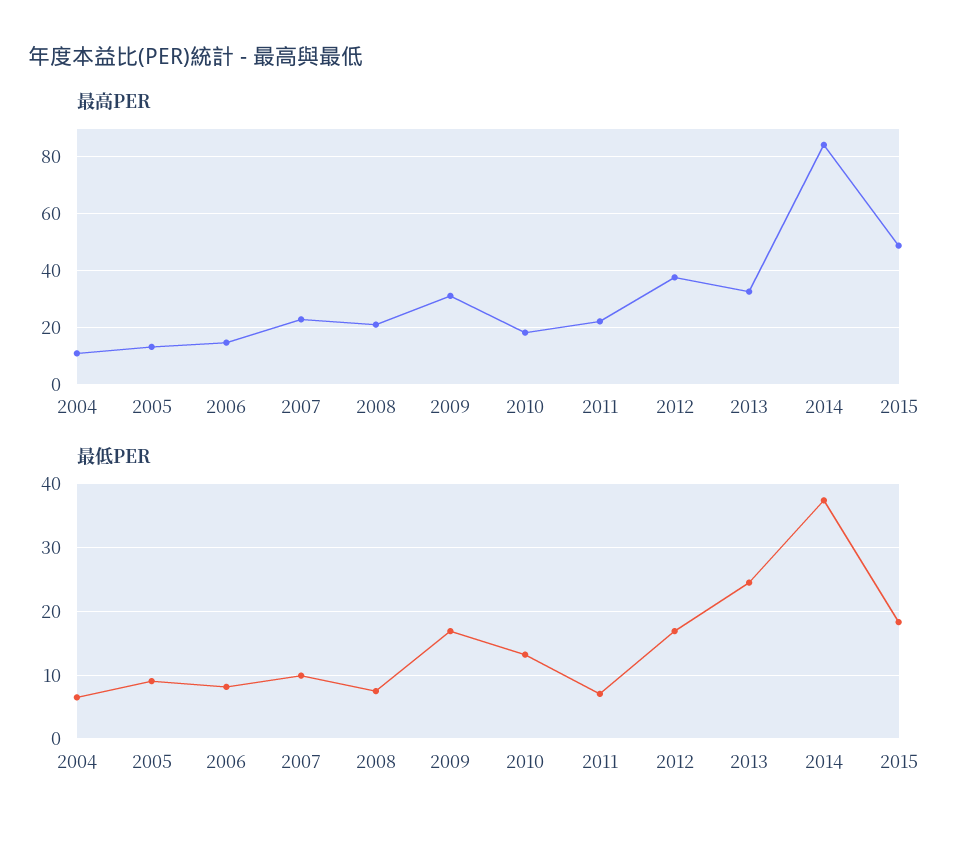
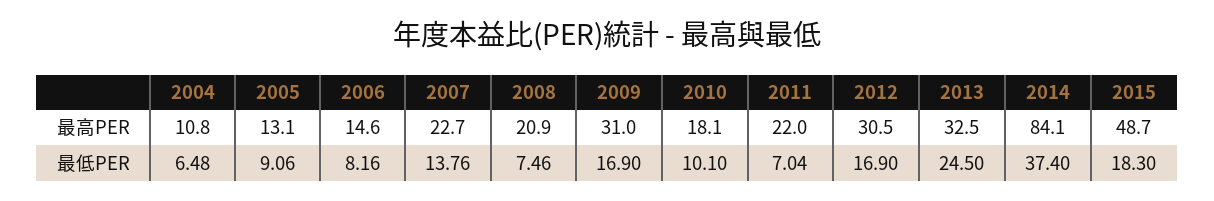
最高PER, 2012: 37.5 -> 30.5
最低PER, 2007: 10 -> 13.76
最低PER, 2010: 13 -> 10.1

